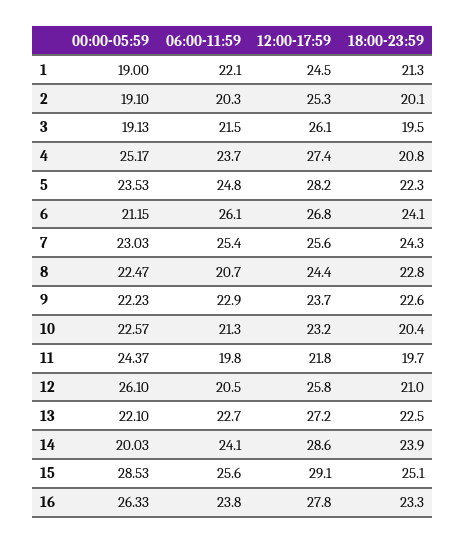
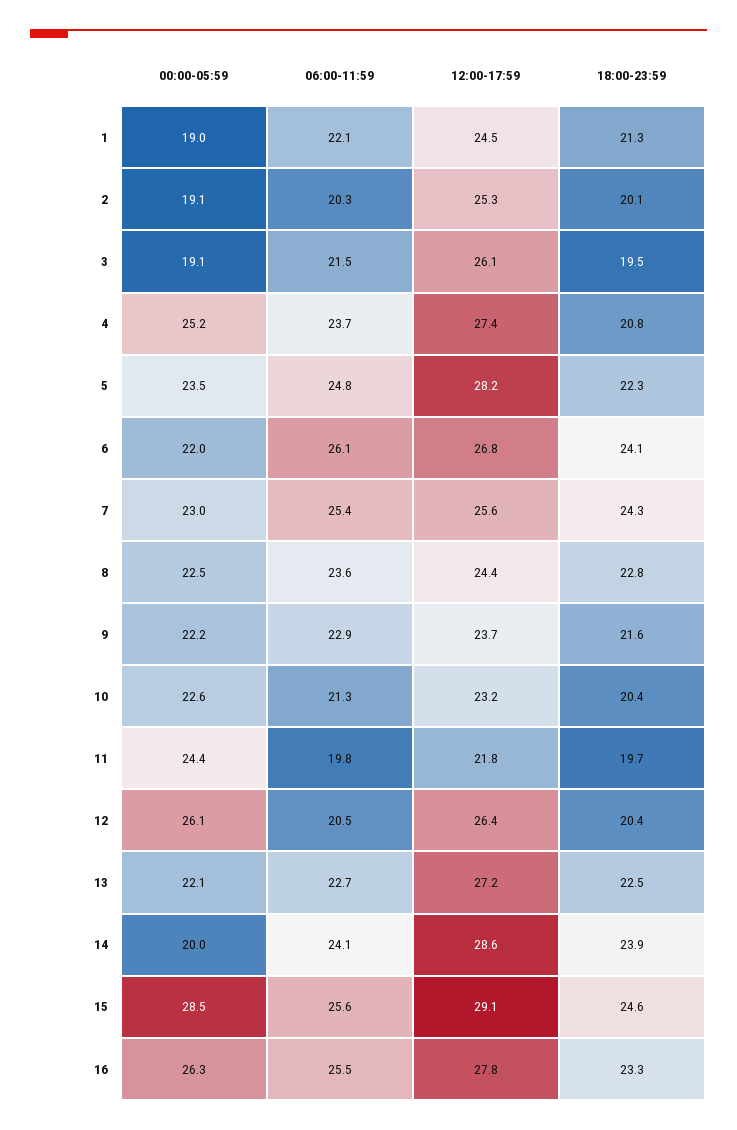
00:00-05:59, 6: 21.15 -> 22
06:00-11:59, 8: 20.7 -> 23.6
18:00-23:59, 9: 22.6 -> 21.6
12:00-17:59, 12: 25.8 -> 26.4
18:00-23:59, 12: 21 -> 20.4
18:00-23:59, 15: 25.1 -> 24.6
06:00-11:59, 16: 23.8 -> 25.5

